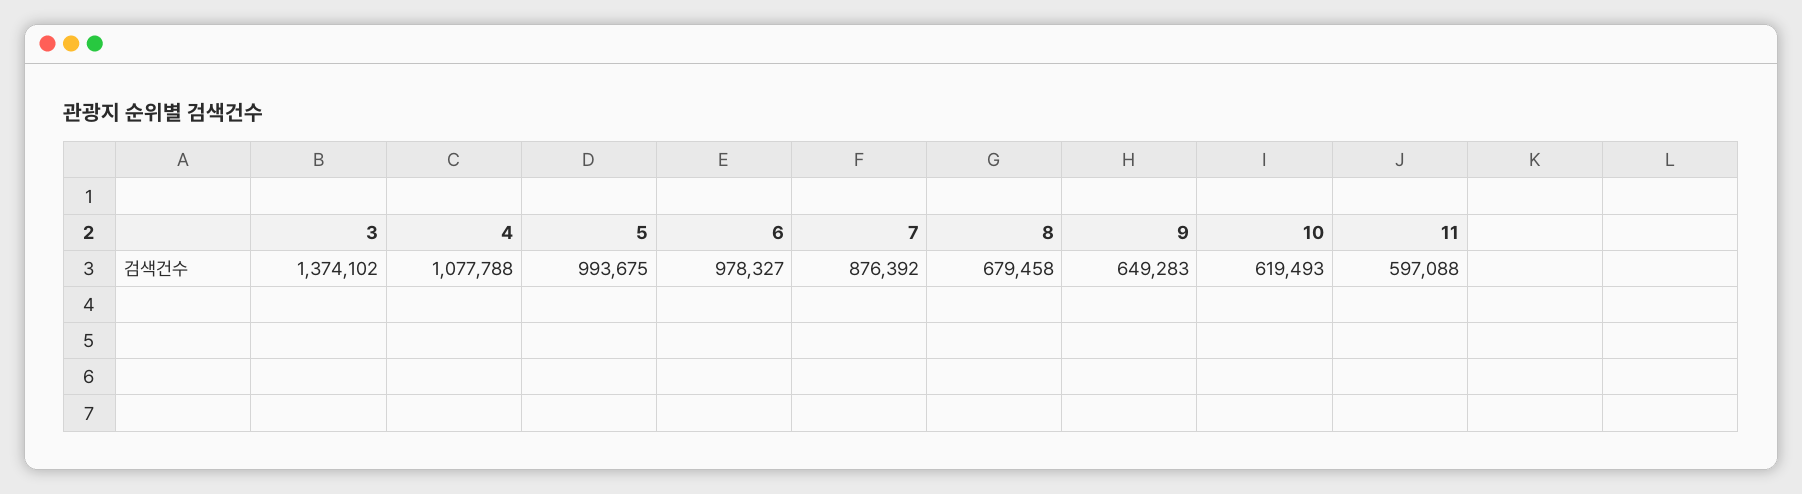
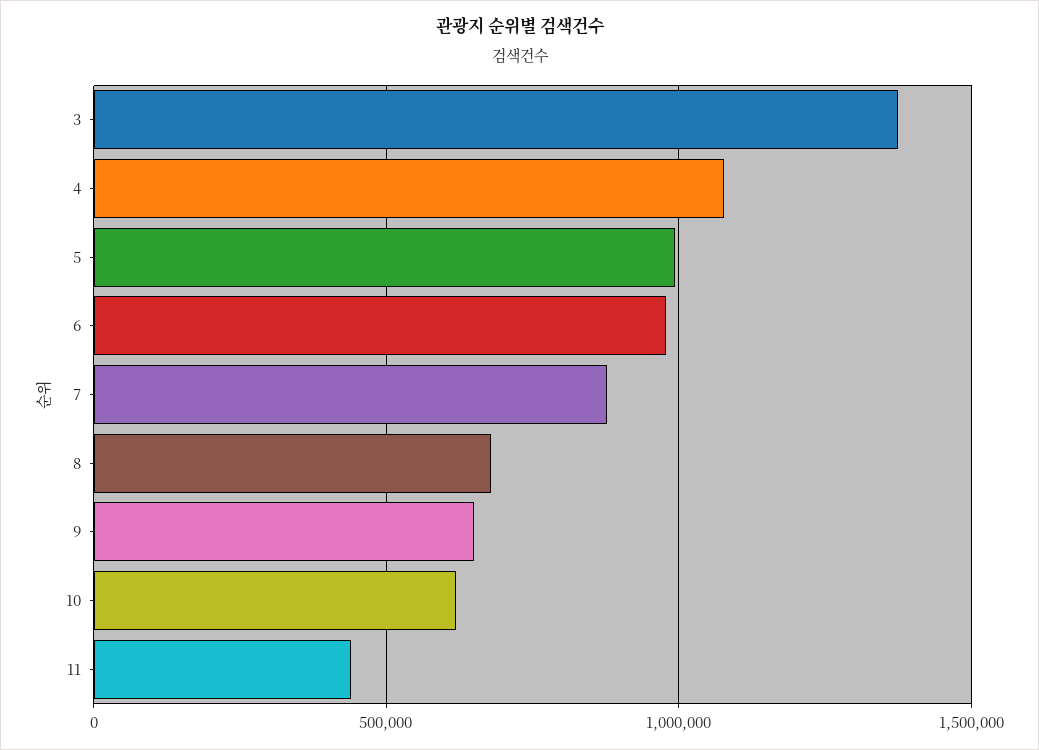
11: 597088 -> 450000

